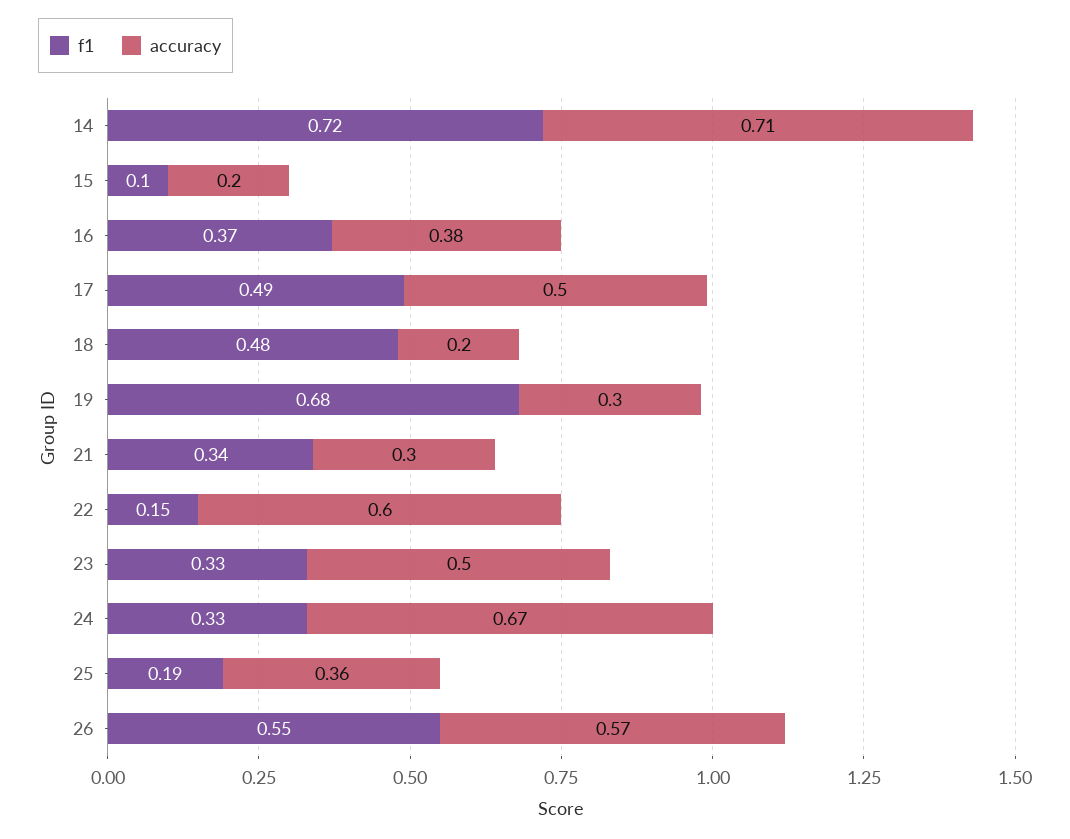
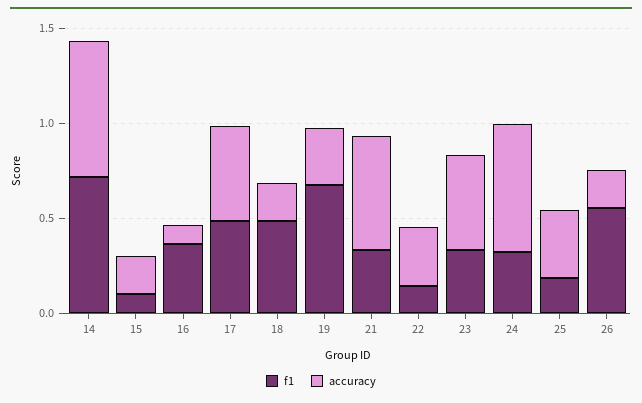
accuracy, 16: 0.38 -> 0.1
accuracy, 21: 0.3 -> 0.6
accuracy, 22: 0.6 -> 0.3
accuracy, 26: 0.57 -> 0.2

